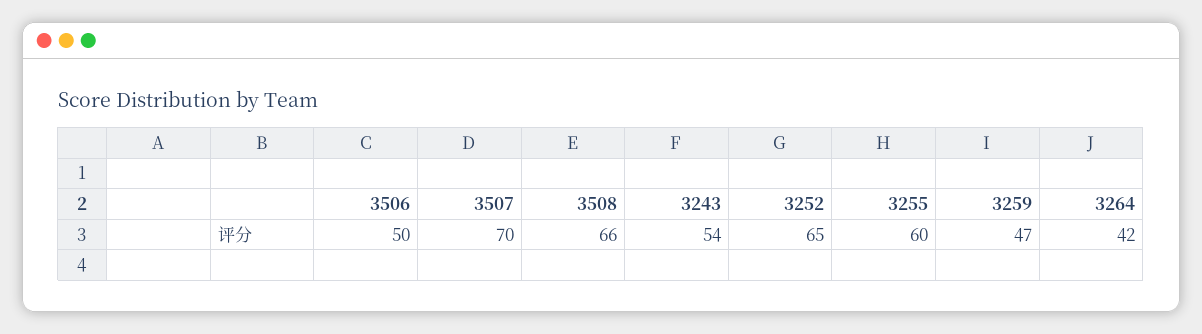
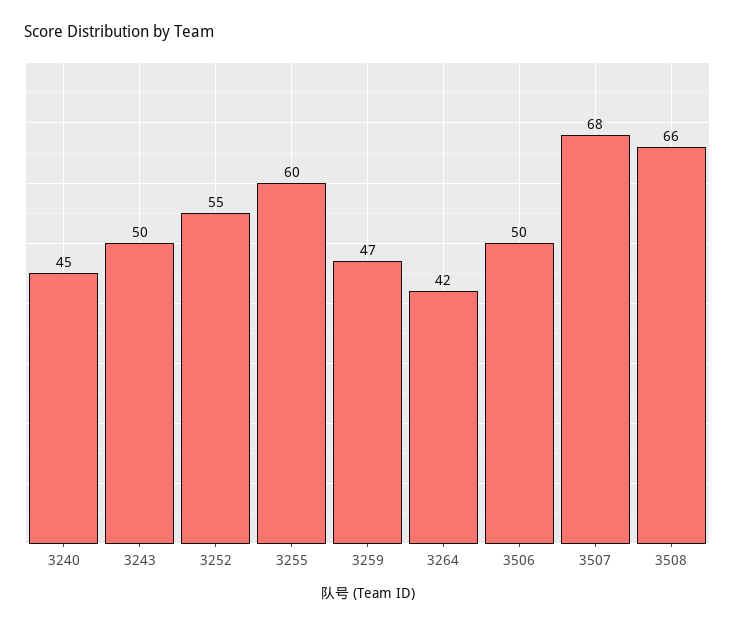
3507: 70 -> 68
3243: 54 -> 50
3252: 65 -> 55
3240: none -> 45

